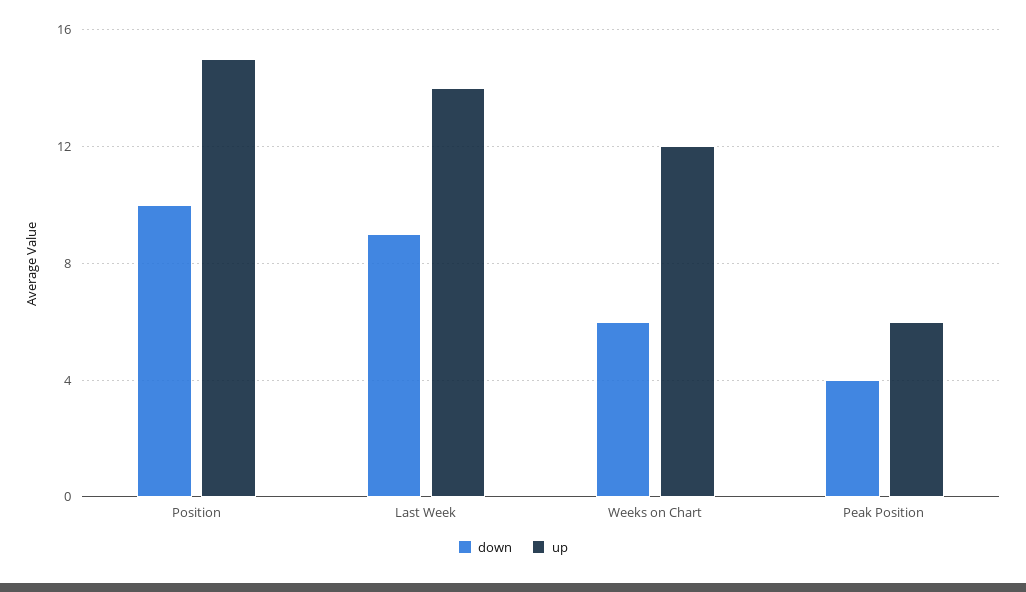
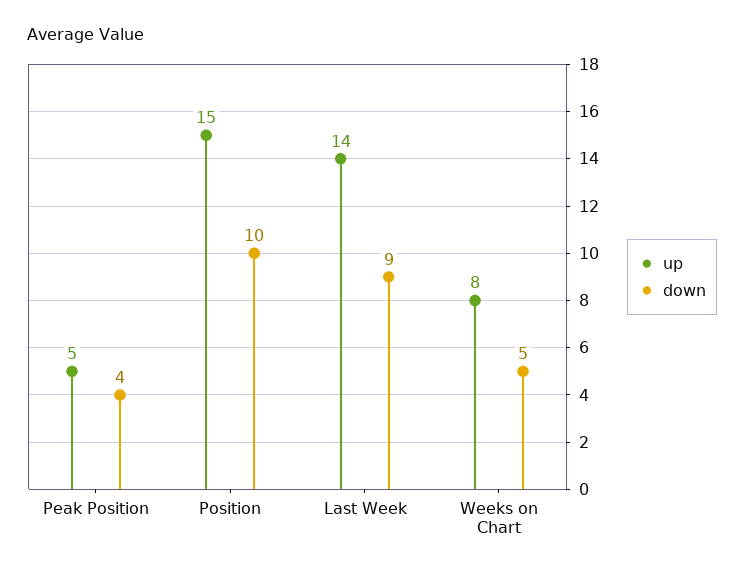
down, Weeks on Chart: 6 -> 5
up, Weeks on Chart: 12 -> 8
up, Peak Position: 6 -> 5

